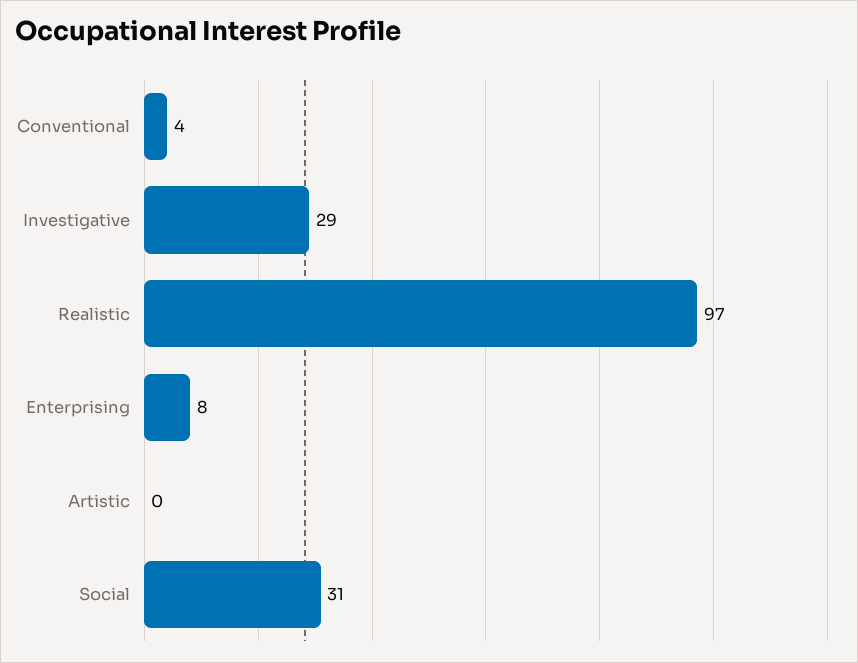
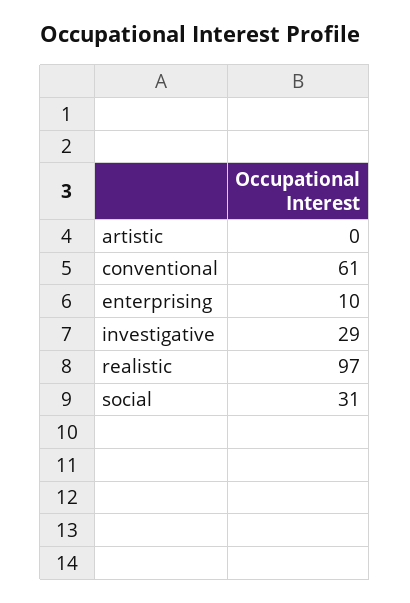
Conventional: 4 -> 61
Enterprising: 8 -> 10

